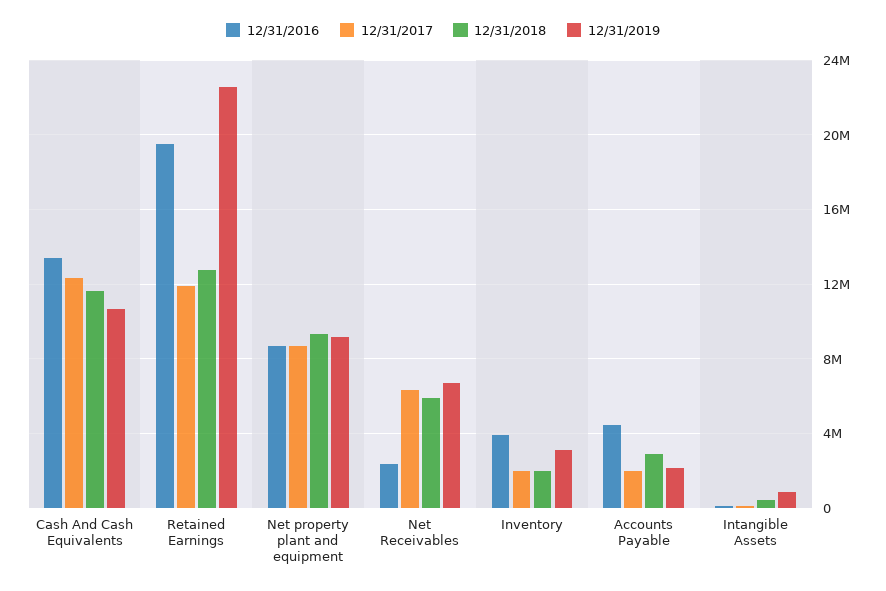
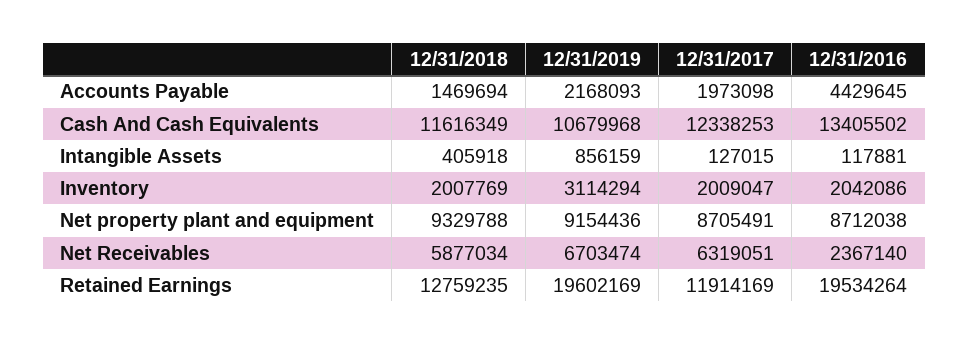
12/31/2019, Retained Earnings: 22500000 -> 19602169
12/31/2016, Inventory: 4000000 -> 2042086
12/31/2018, Accounts Payable: 3000000 -> 1469694

